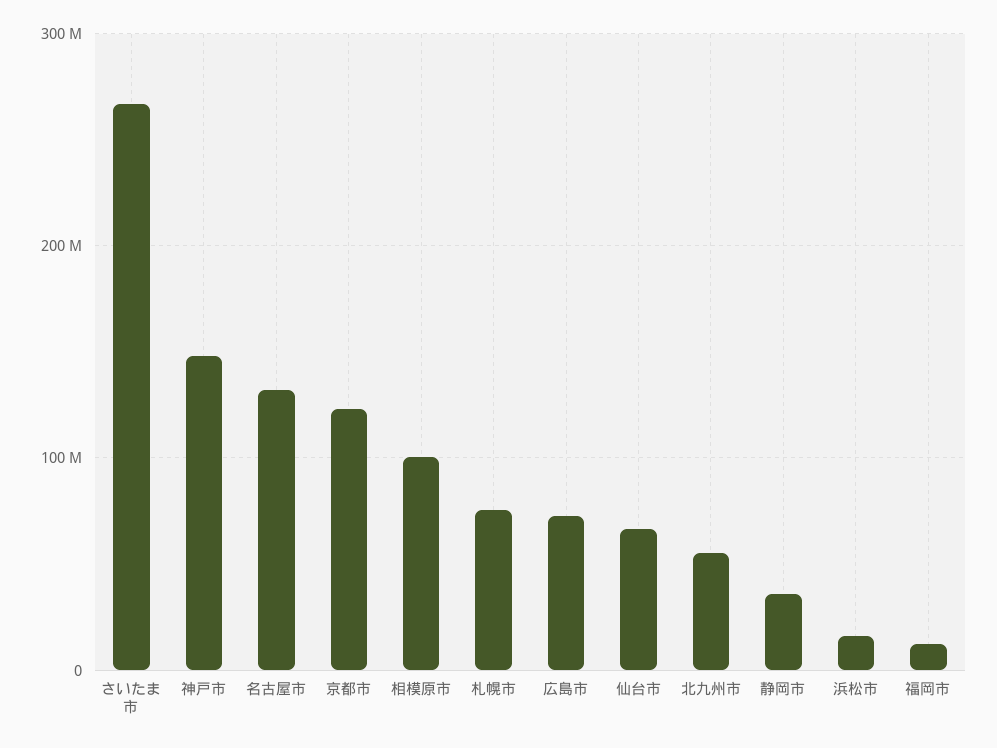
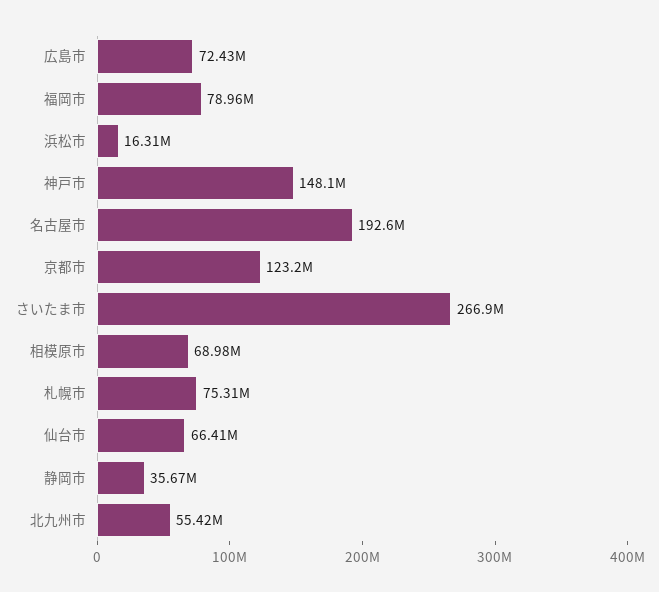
名古屋市: 130000000 -> 192600000
相模原市: 100000000 -> 68980000
福岡市: 10000000 -> 78960000

